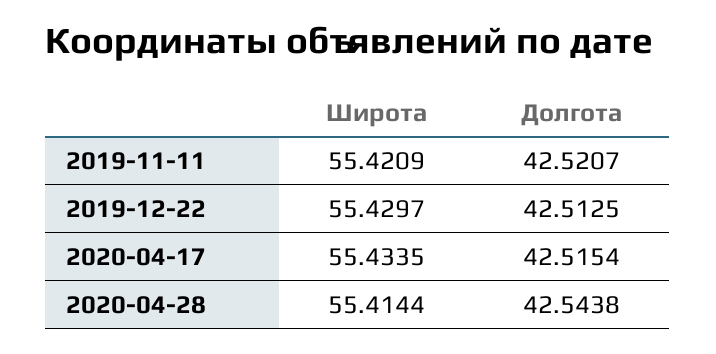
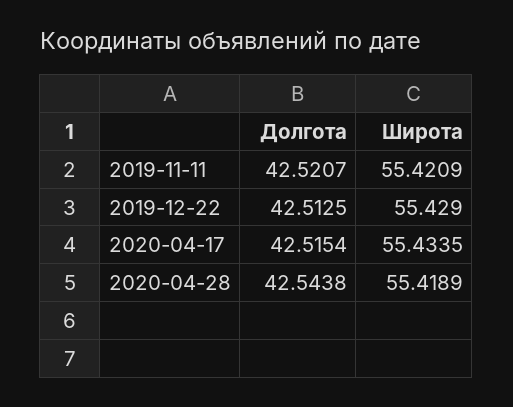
Широта, 2019-12-22: 55.4297 -> 55.429
Широта, 2020-04-28: 55.4144 -> 55.4189

